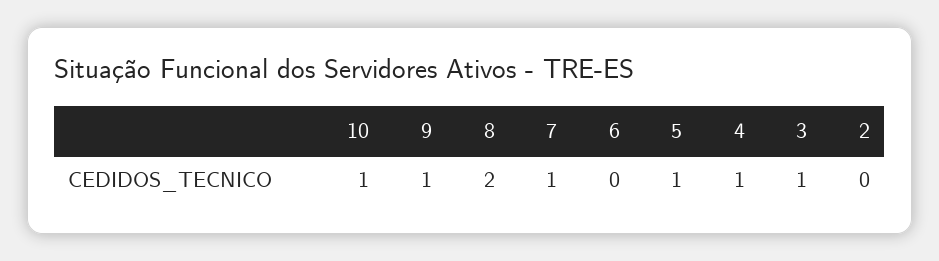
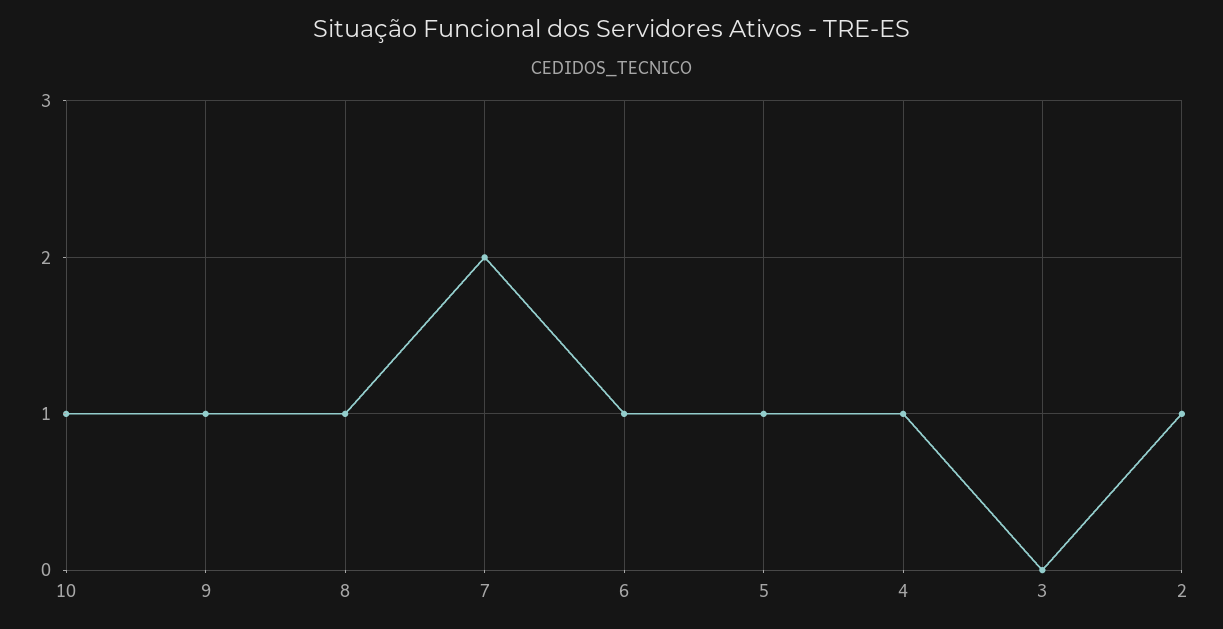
8: 2 -> 1
7: 1 -> 2
6: 0 -> 1
3: 1 -> 0
2: 0 -> 1

